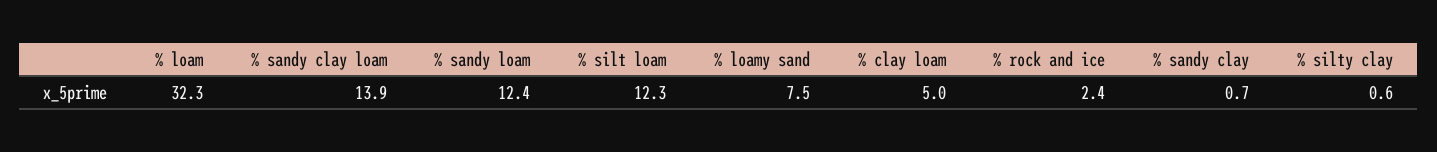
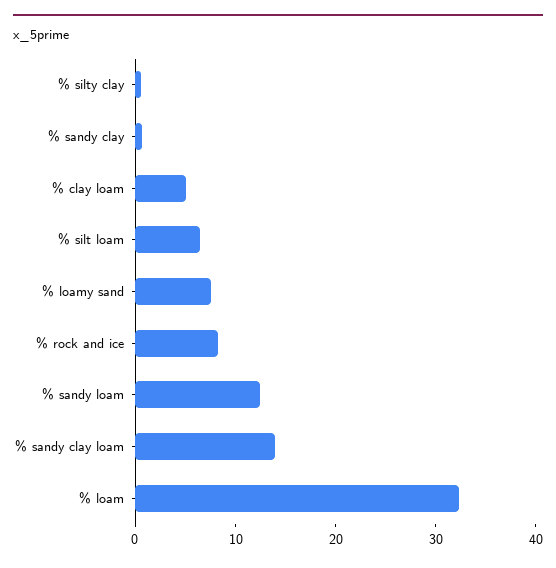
% silt loam: 12.3 -> 6
% rock and ice: 2.4 -> 8

